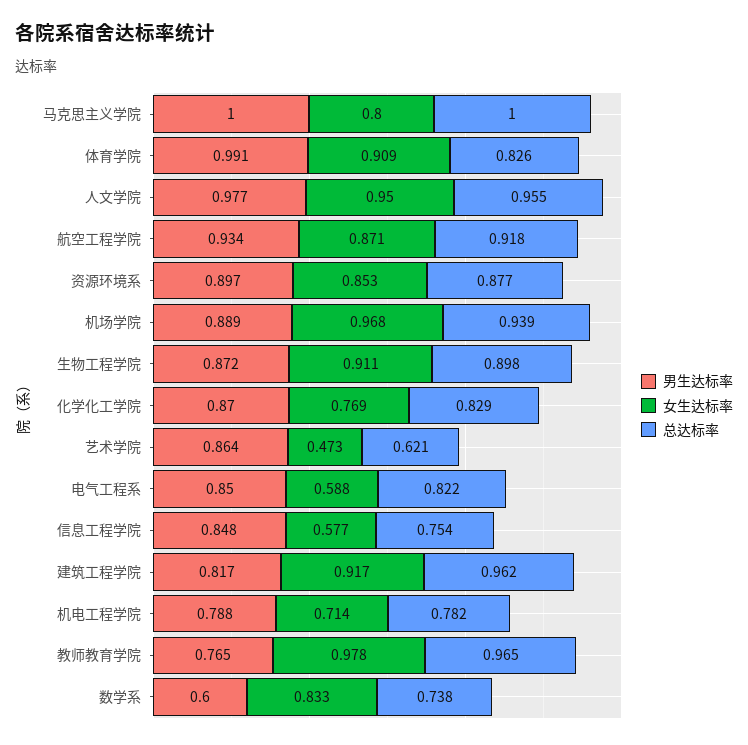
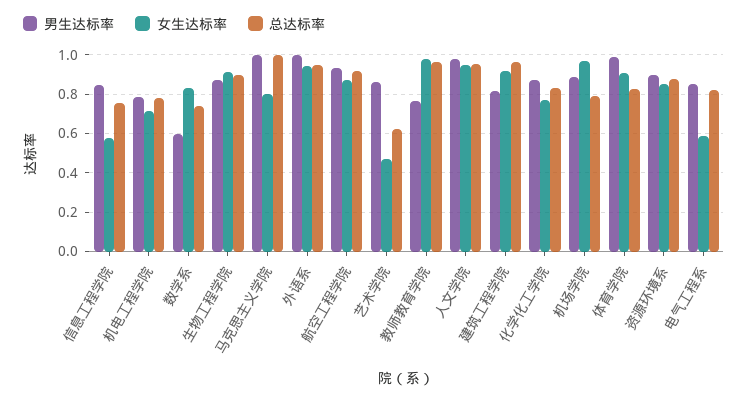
总达标率, 机场学院: 0.939 -> 0.8
男生达标率, 外语系: none -> 1
女生达标率, 外语系: none -> 0.95
总达标率, 外语系: none -> 0.95

